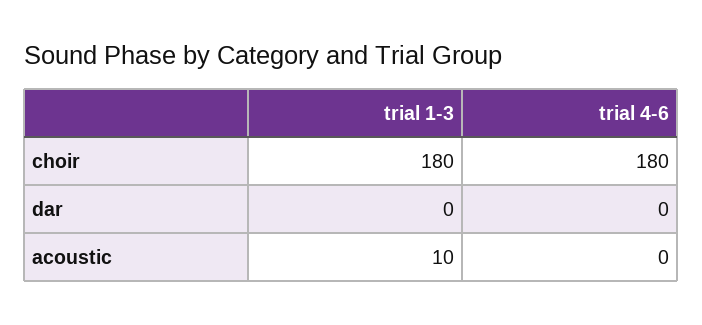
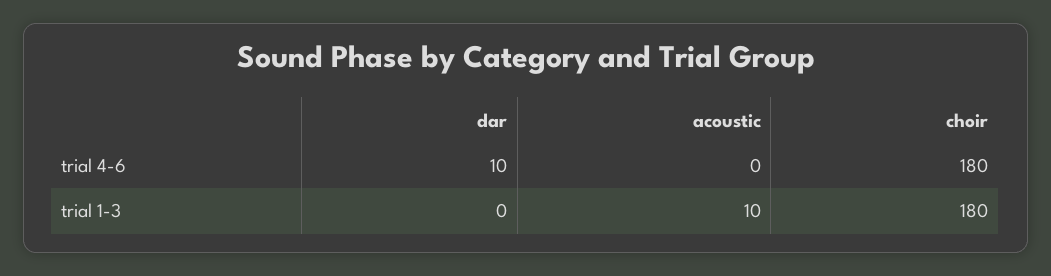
trial 4-6, dar: 0 -> 10

